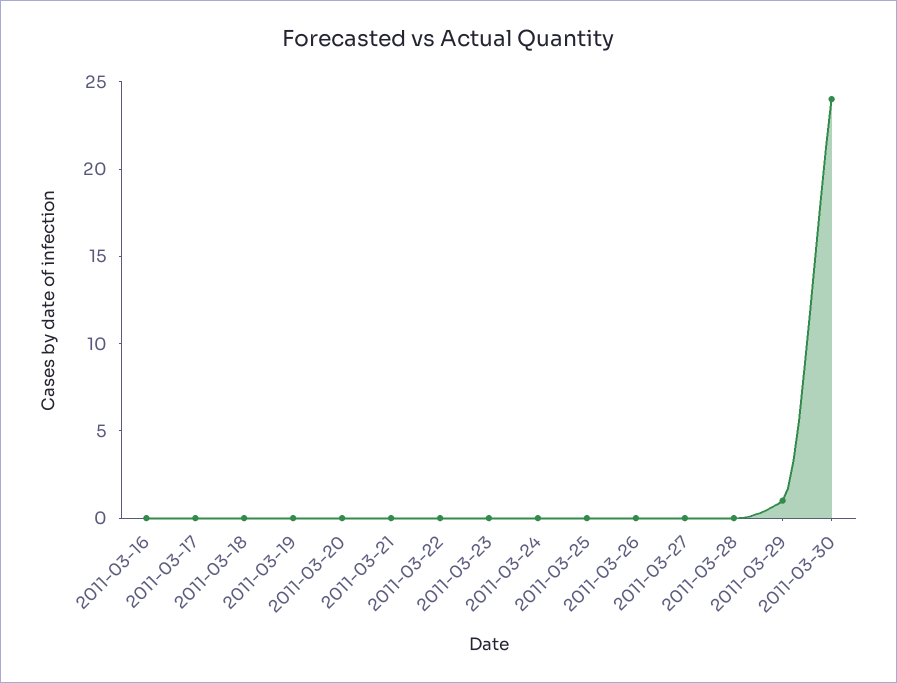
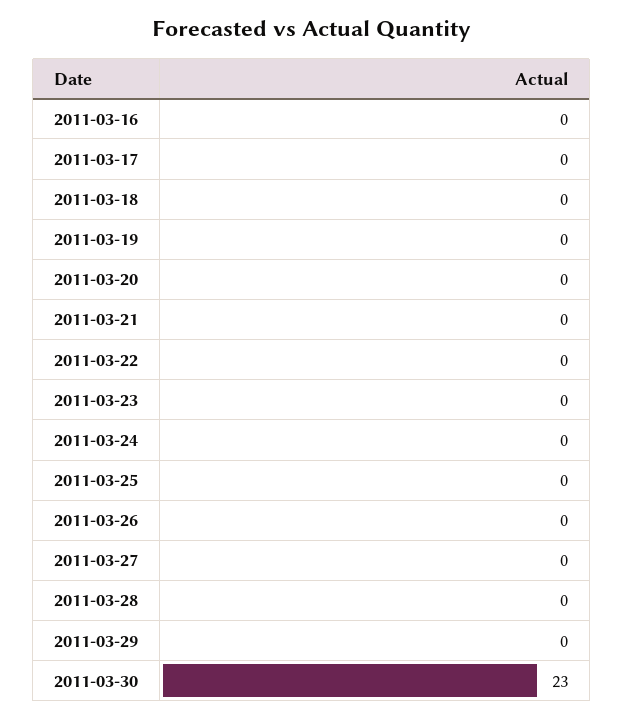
2011-03-29: 1 -> 0
2011-03-30: 24 -> 23

